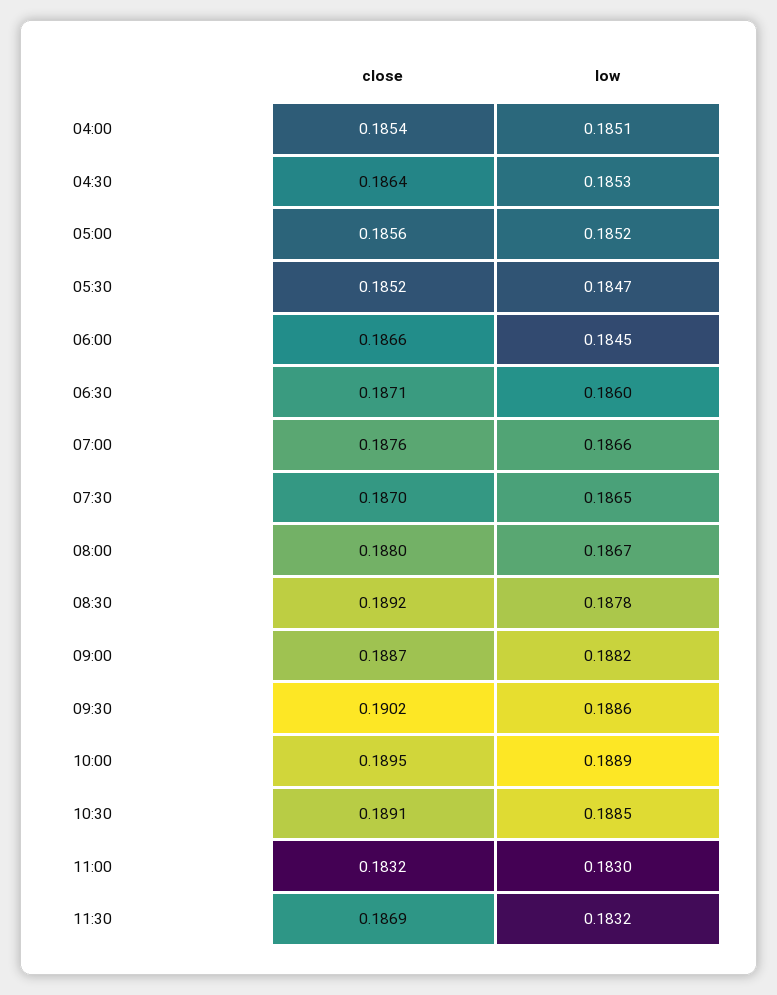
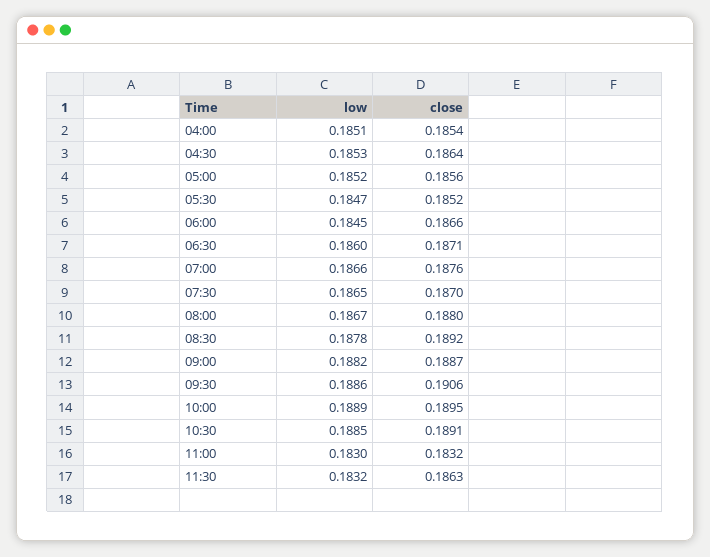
close, 09:30: 0.1902 -> 0.1906
close, 11:30: 0.1869 -> 0.1863

